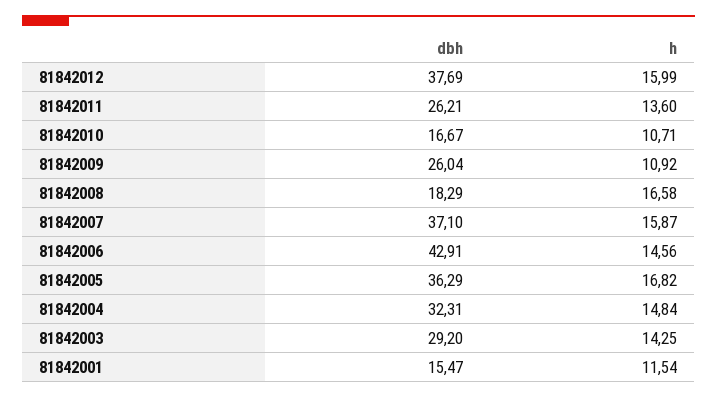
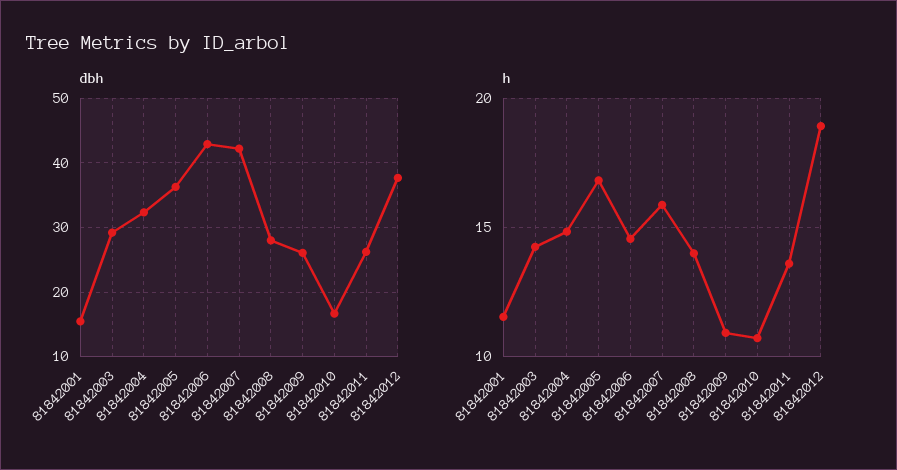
h, 81842012: 15.99 -> 19
dbh, 81842008: 18.29 -> 28
h, 81842008: 16.58 -> 14
dbh, 81842007: 37.1 -> 42

